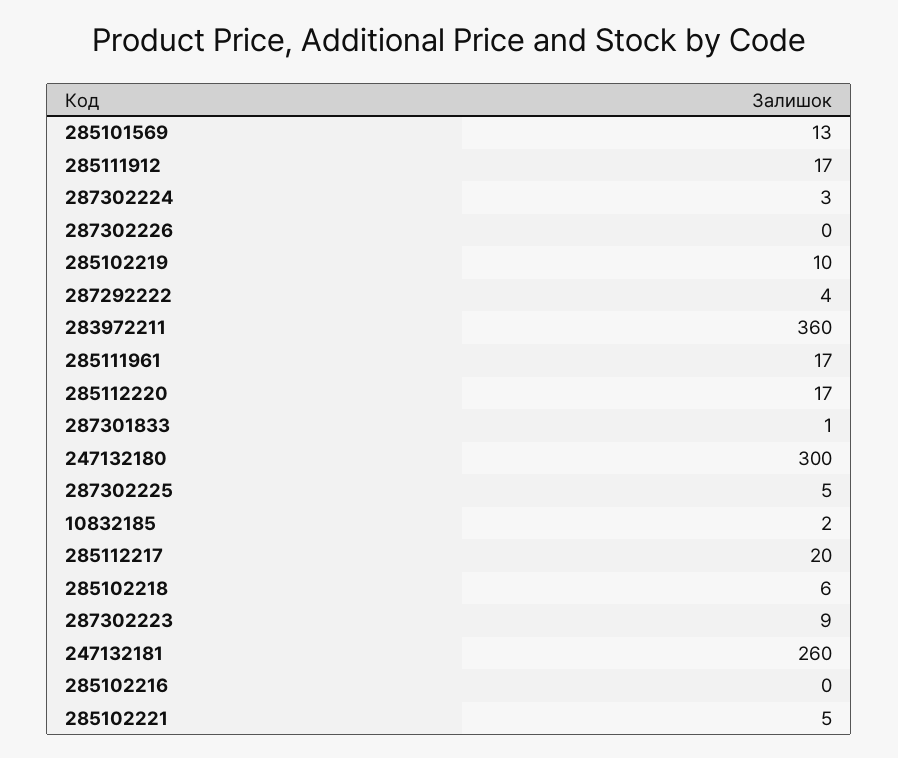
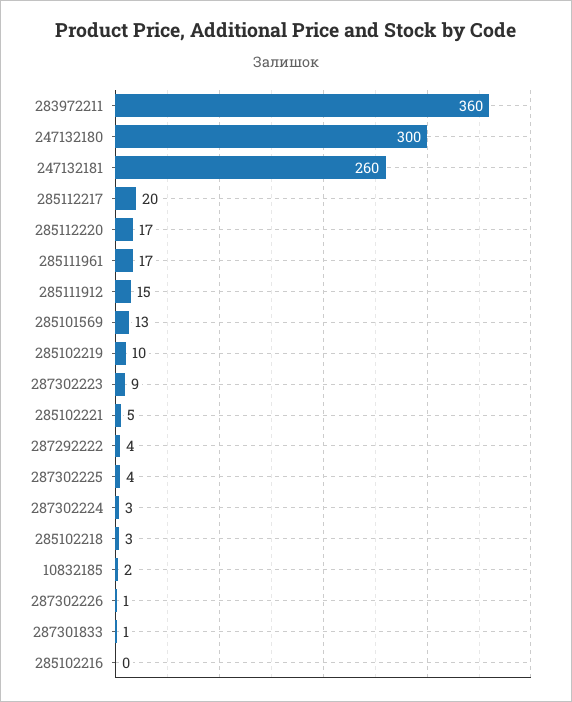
285111912: 17 -> 15
287302226: 0 -> 1
287302225: 5 -> 4
285102218: 6 -> 3

